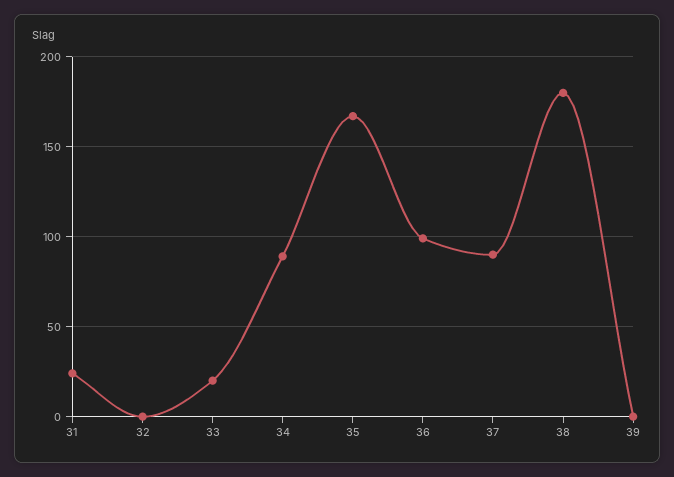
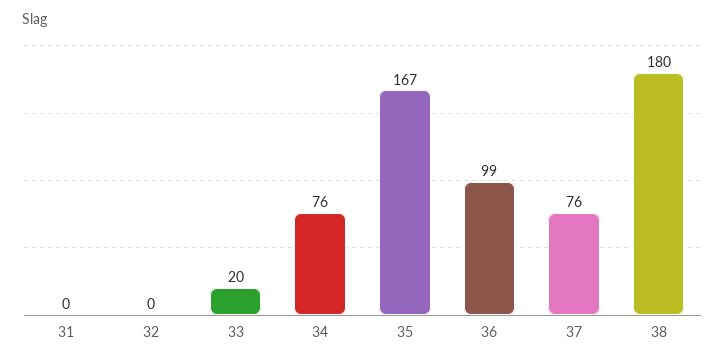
31: 25 -> 0
34: 90 -> 76
37: 90 -> 76
39: 0 -> none

